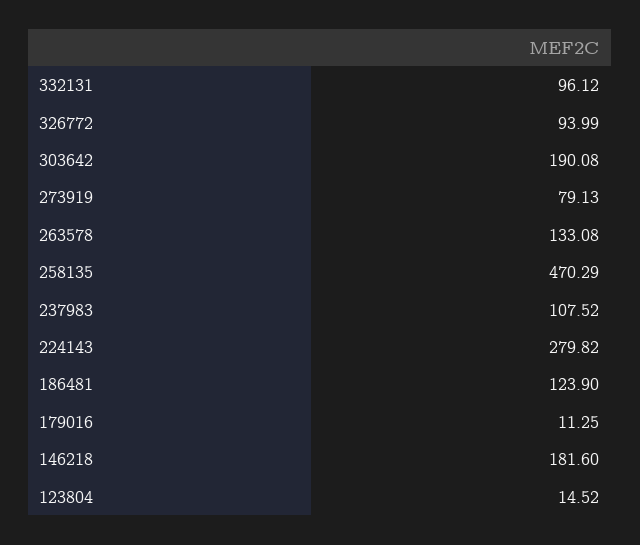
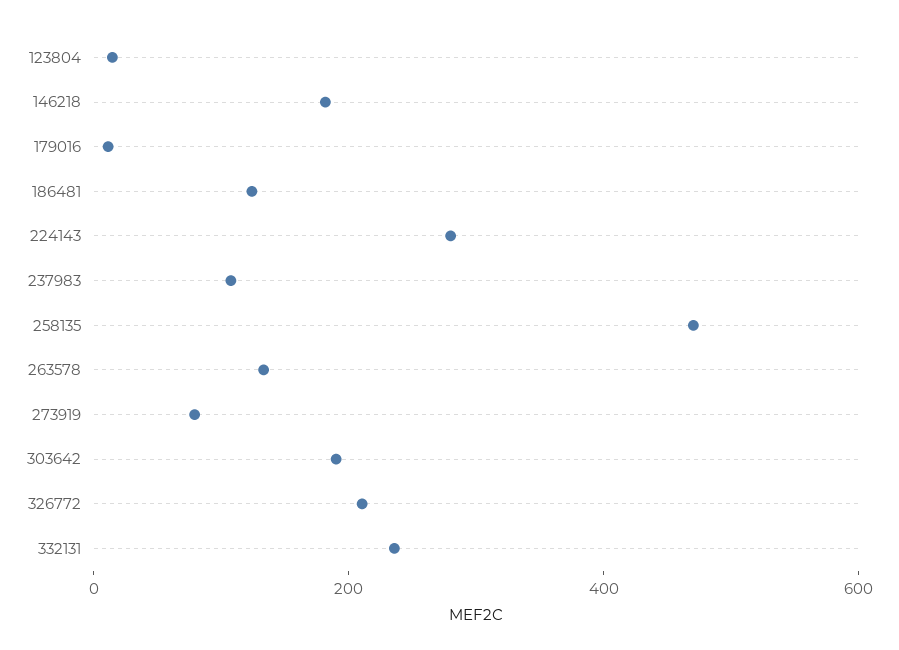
332131: 96.12 -> 250
326772: 93.99 -> 200

